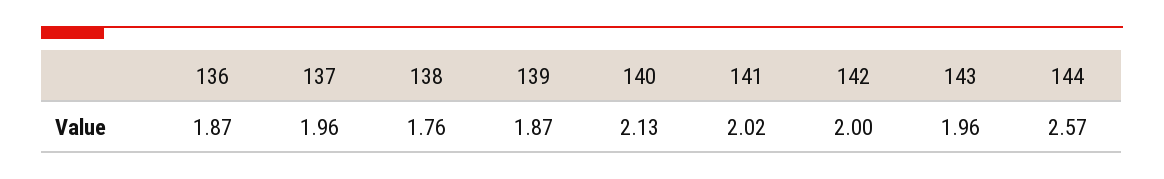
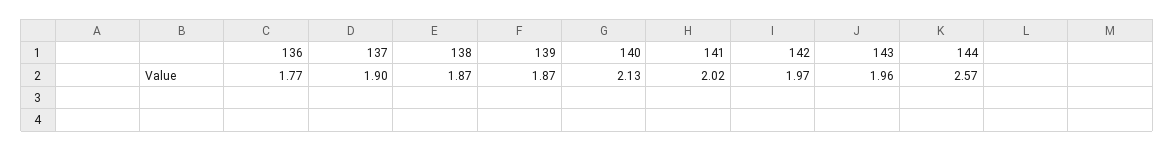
136: 1.87 -> 1.77
137: 1.96 -> 1.9
138: 1.76 -> 1.87
142: 2 -> 1.97

